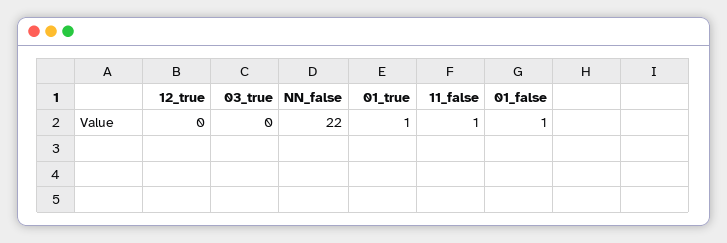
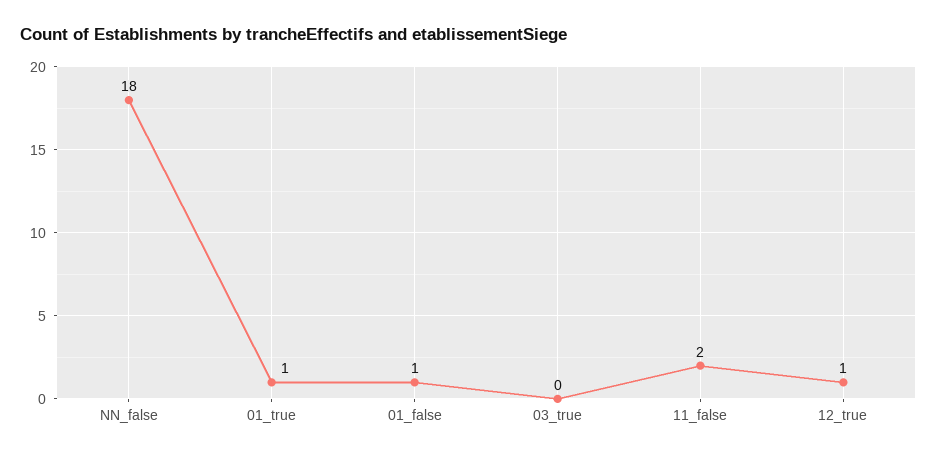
12_true: 0 -> 1
NN_false: 22 -> 18
11_false: 1 -> 2

